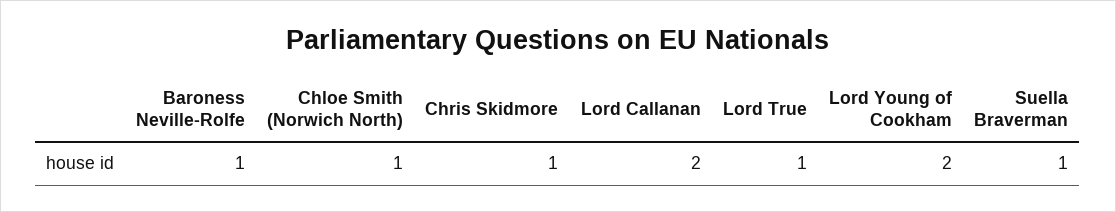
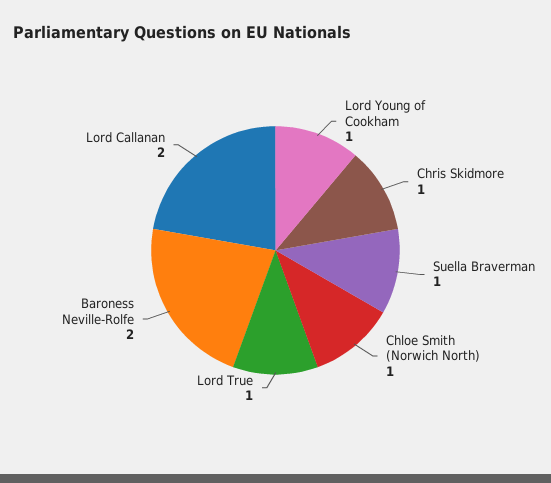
Baroness Neville-Rolfe: 1 -> 2
Lord Young of Cookham: 2 -> 1

